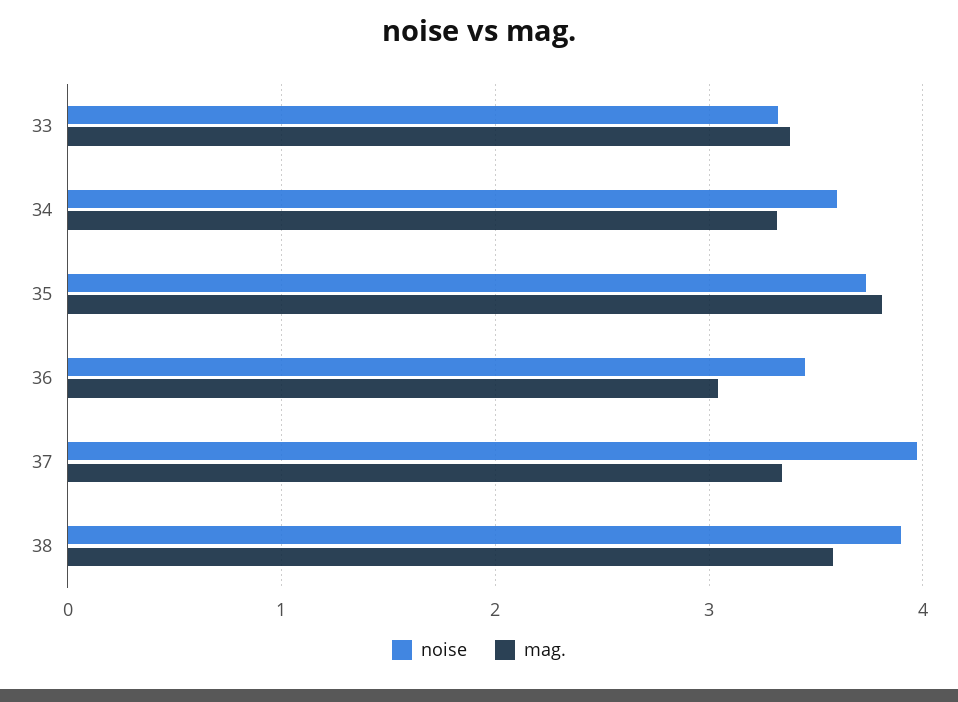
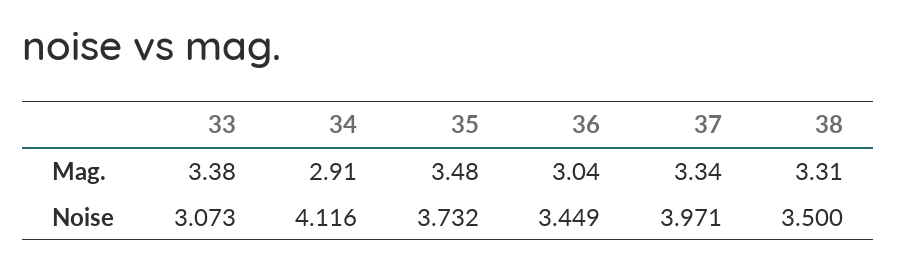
noise, 33: 3.3 -> 3.073
noise, 34: 3.6 -> 4.116
mag., 34: 3.3 -> 2.91
mag., 35: 3.8 -> 3.48
noise, 38: 3.9 -> 3.5
mag., 38: 3.6 -> 3.31

